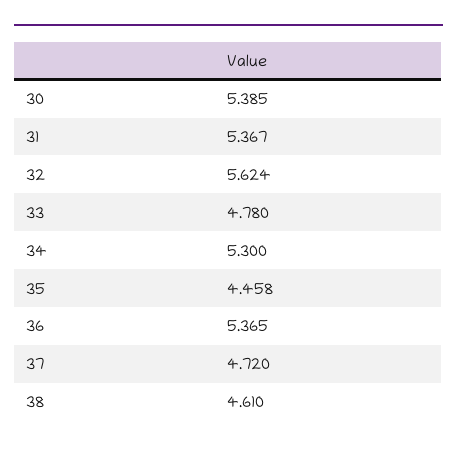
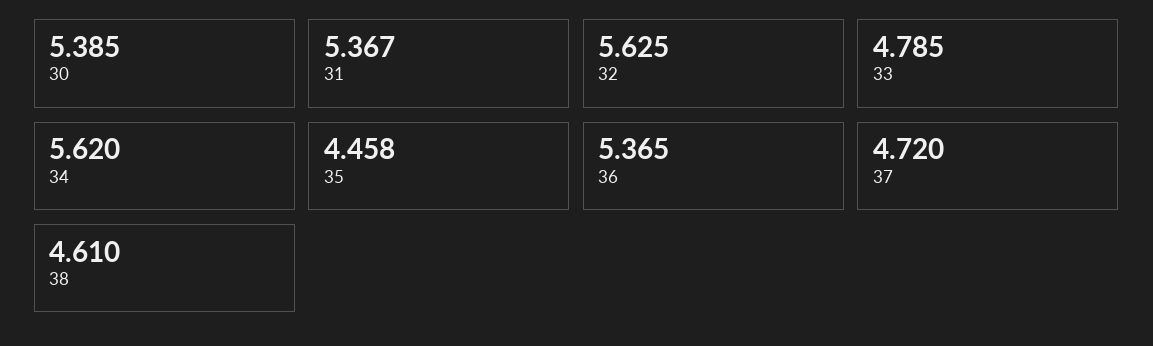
32: 5.624 -> 5.625
33: 4.78 -> 4.785
34: 5.3 -> 5.62

